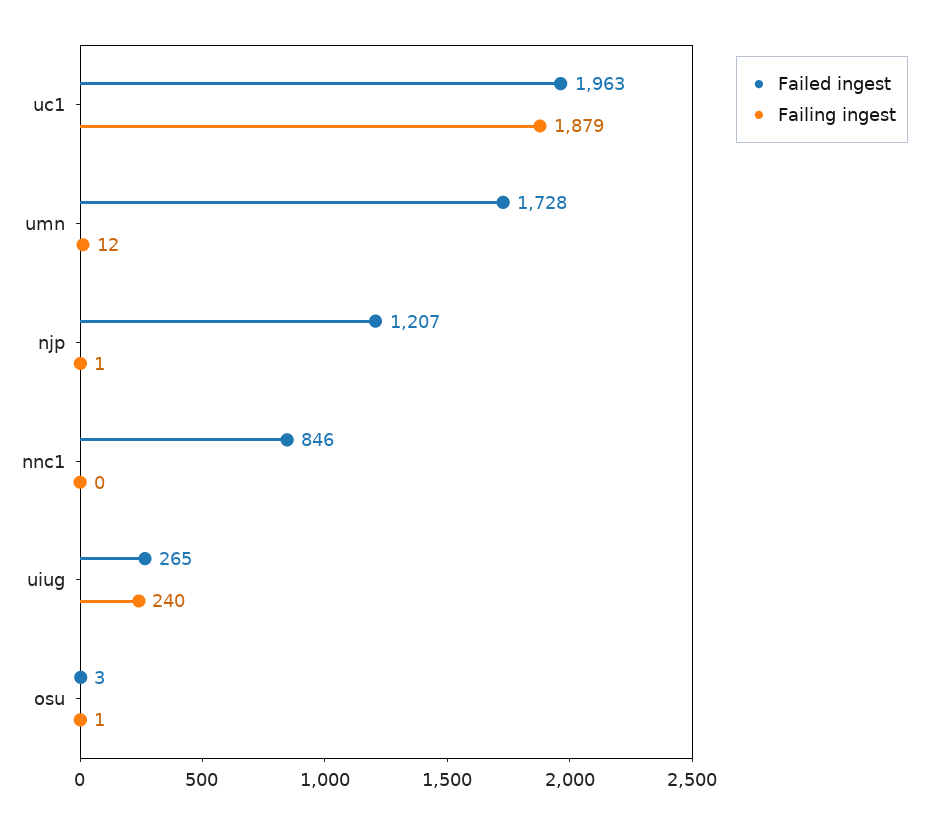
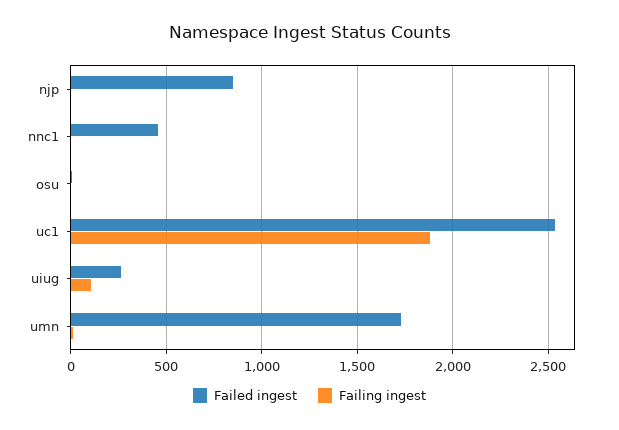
Failed ingest, uc1: 1963 -> 2550
Failed ingest, njp: 1207 -> 850
Failed ingest, nnc1: 846 -> 450
Failing ingest, uiug: 240 -> 100

